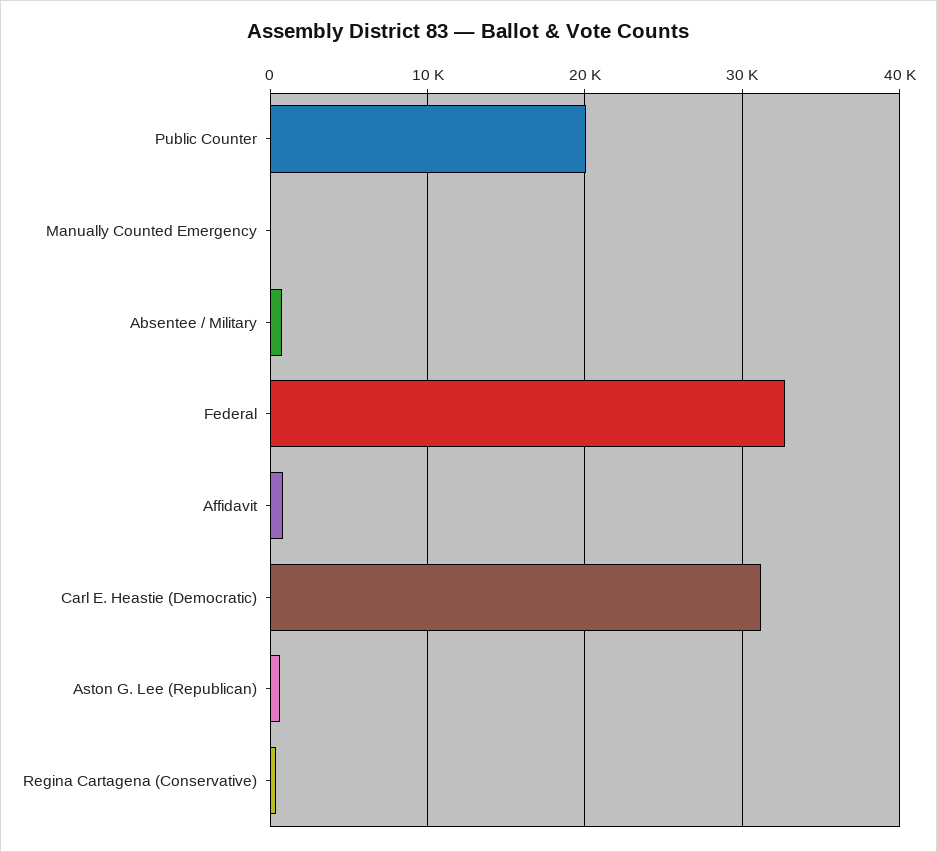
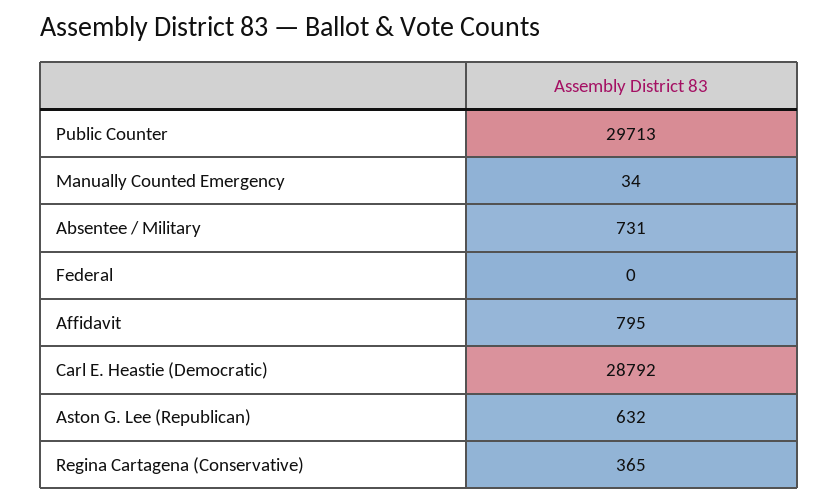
Public Counter: 20000 -> 29713
Federal: 33000 -> 0
Carl E. Heastie (Democratic): 31000 -> 28792

